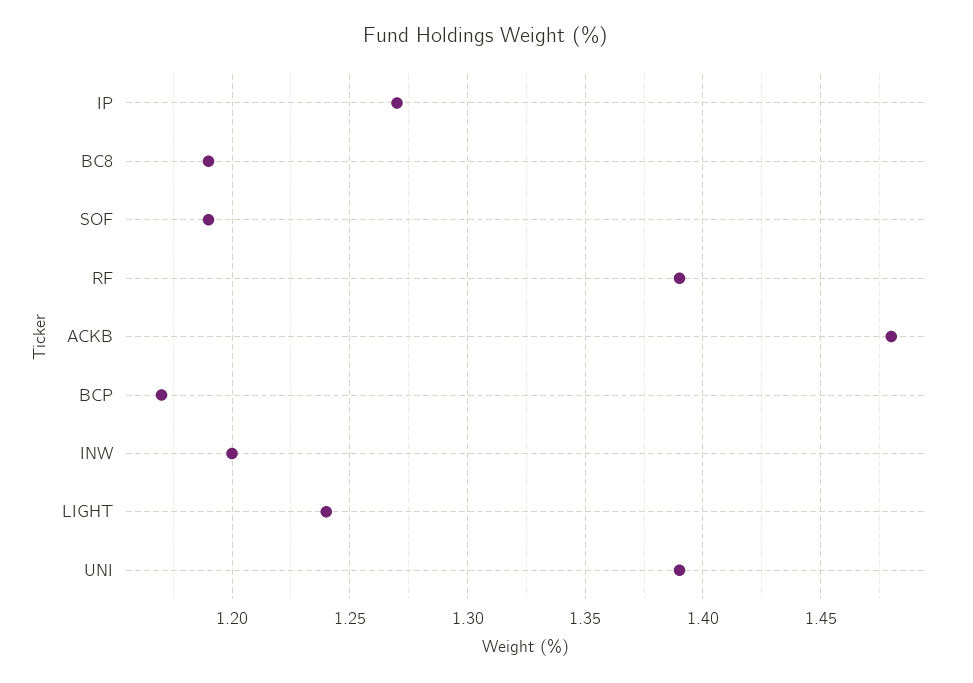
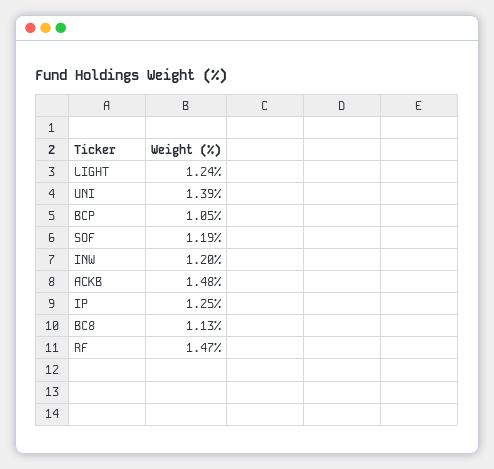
IP: 1.27 -> 1.25
BC8: 1.19 -> 1.13
RF: 1.39 -> 1.47
BCP: 1.17 -> 1.05

